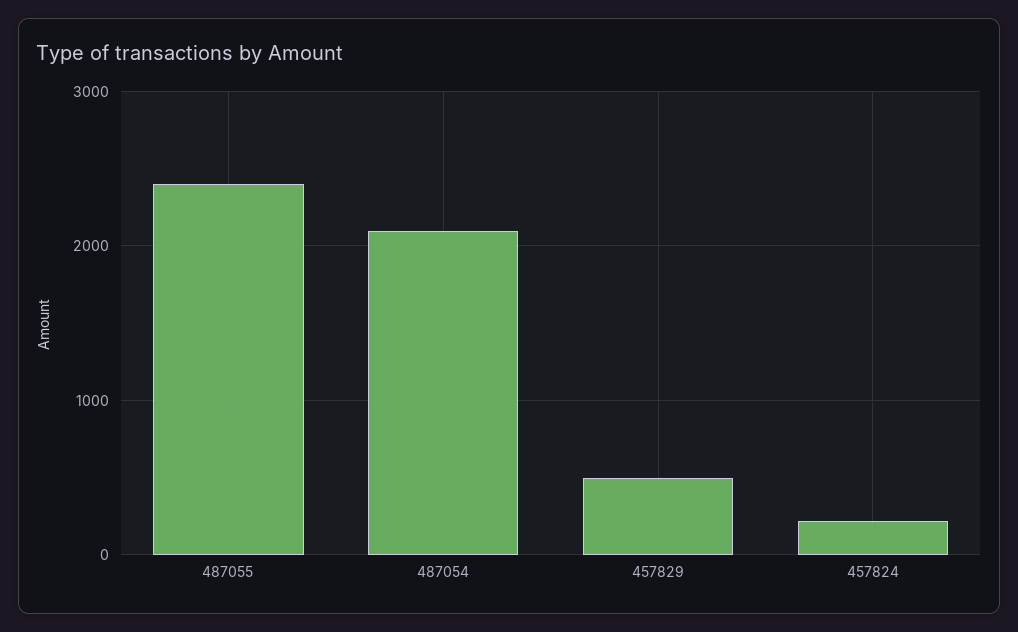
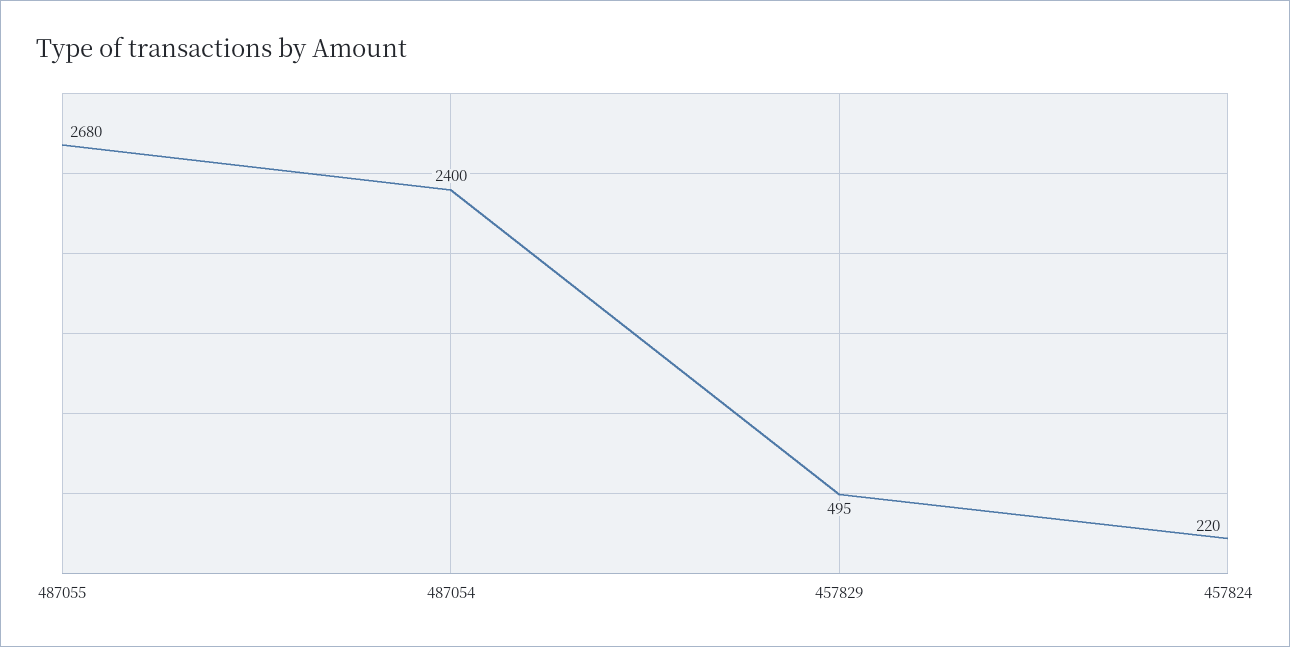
487055: 2400 -> 2680
487054: 2100 -> 2400

